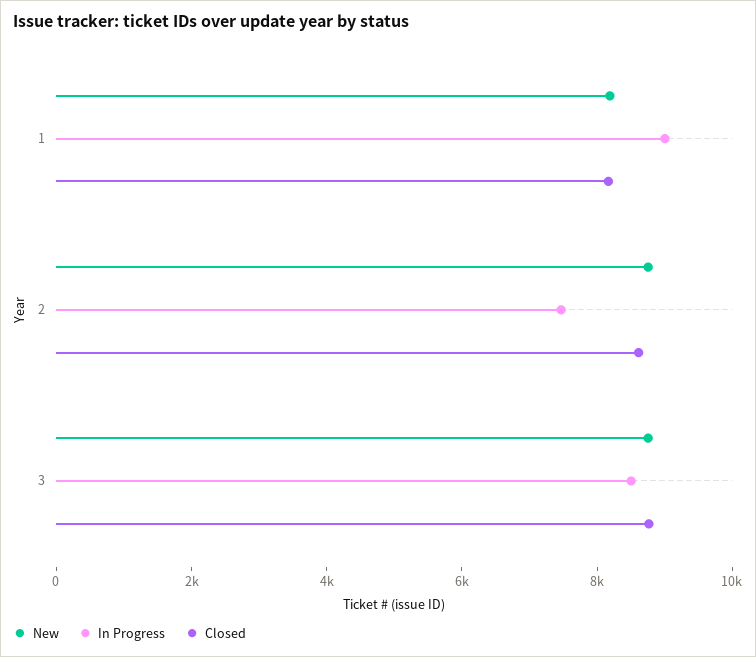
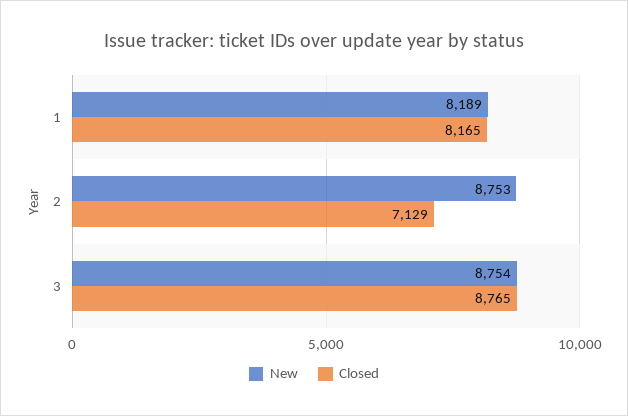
In Progress, 1: 9000 -> none
In Progress, 2: 7500 -> none
Closed, 2: 8500 -> 7129
In Progress, 3: 8500 -> none

